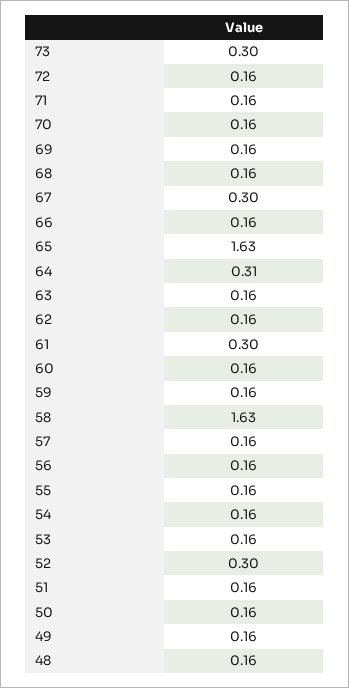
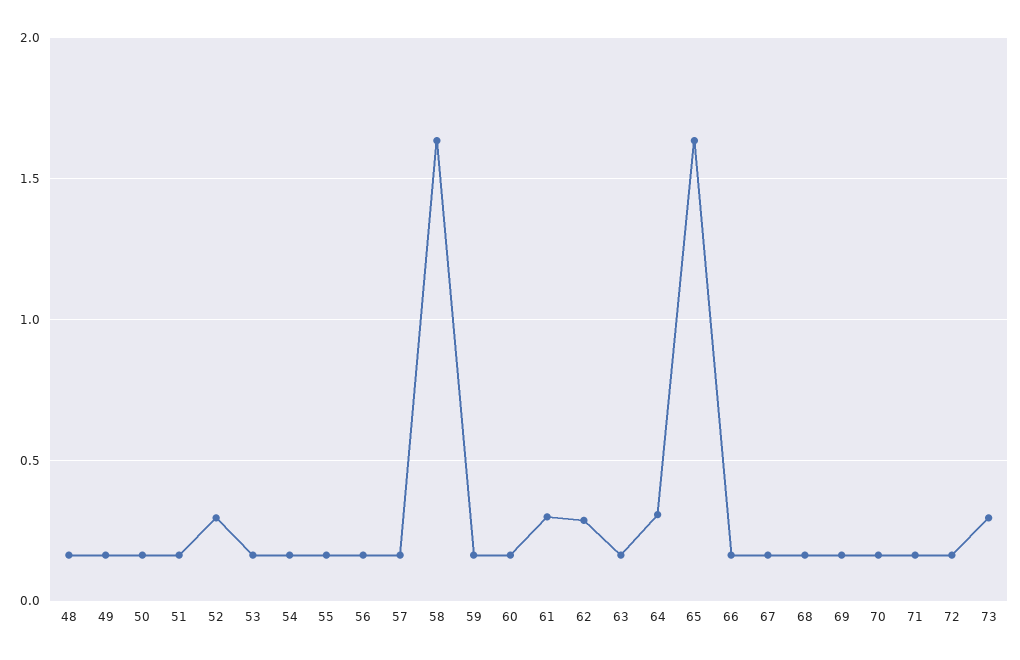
67: 0.3 -> 0.15
62: 0.16 -> 0.3

